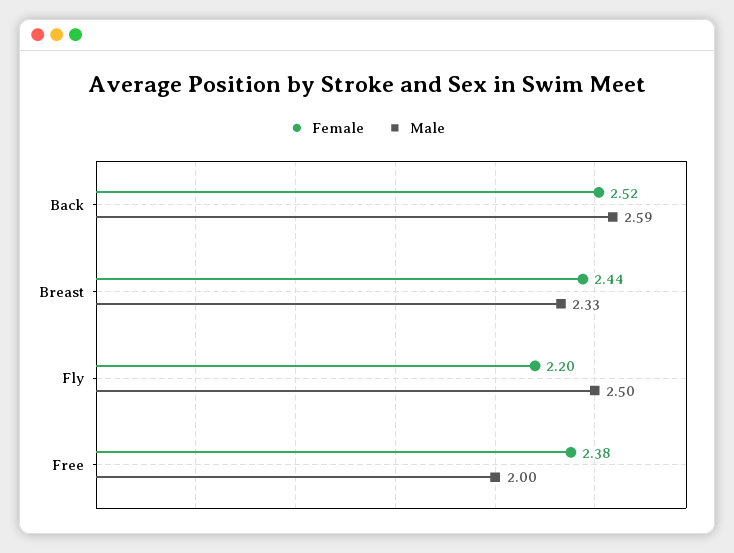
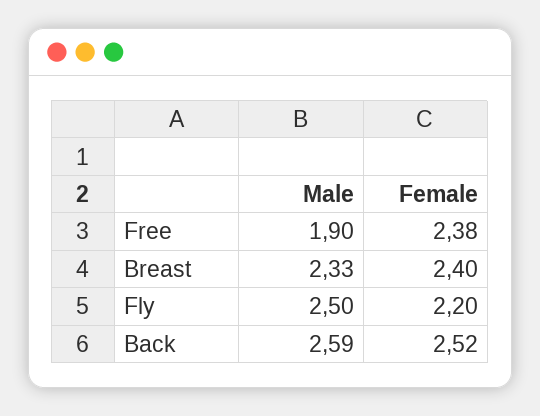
Female, Breast: 2.44 -> 2.4
Male, Free: 2 -> 1.9

